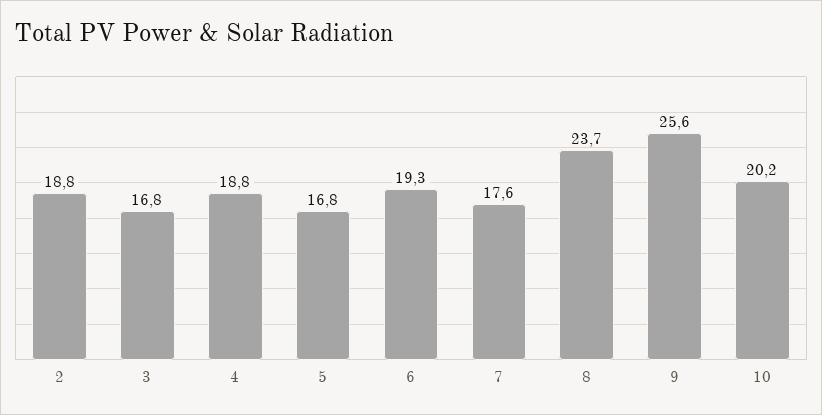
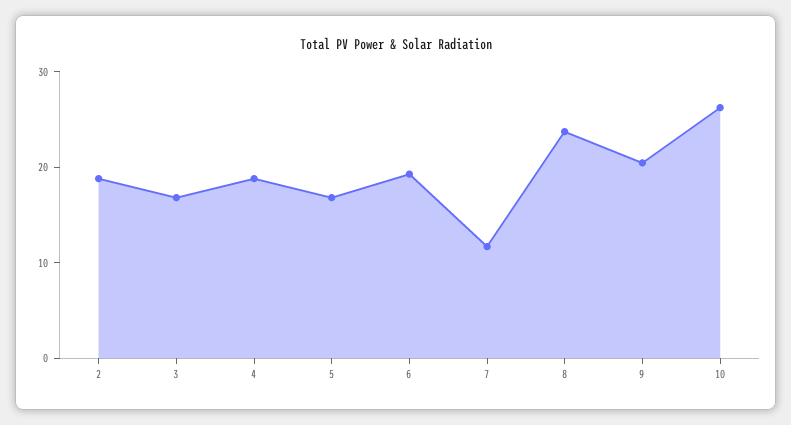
7: 17.6 -> 12
9: 25.6 -> 20
10: 20.2 -> 26

